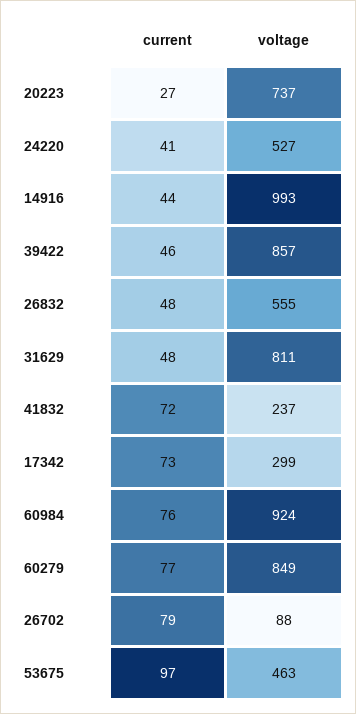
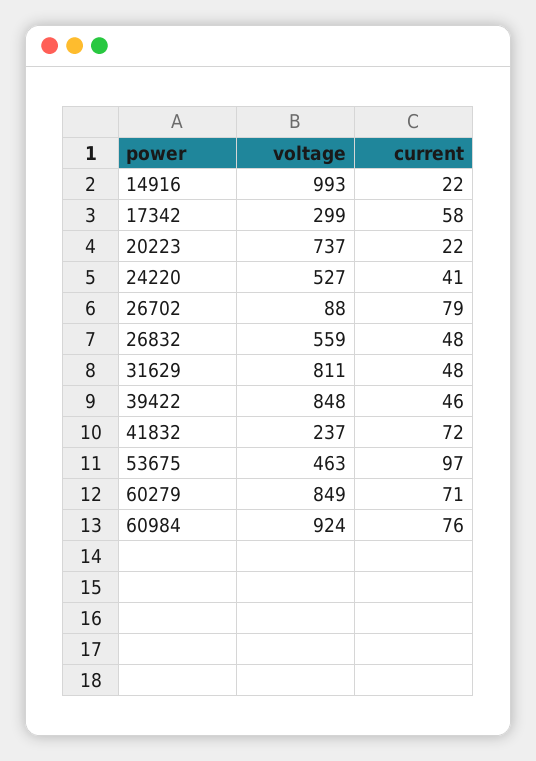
current, 20223: 27 -> 22
current, 14916: 44 -> 22
voltage, 39422: 857 -> 848
voltage, 26832: 555 -> 559
current, 17342: 73 -> 58
current, 60279: 77 -> 71

